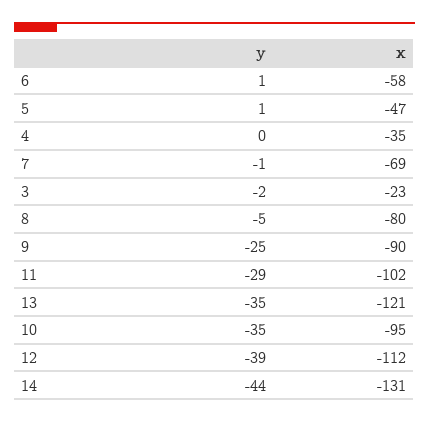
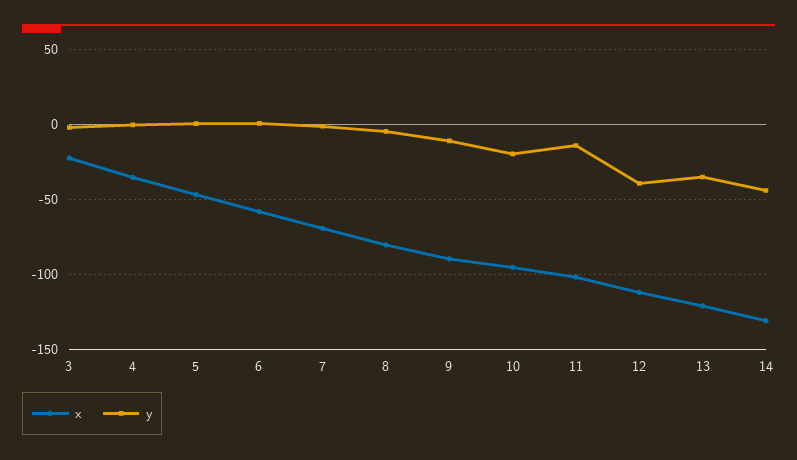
y, 9: -25 -> -10
y, 11: -29 -> -15
y, 10: -35 -> -20

